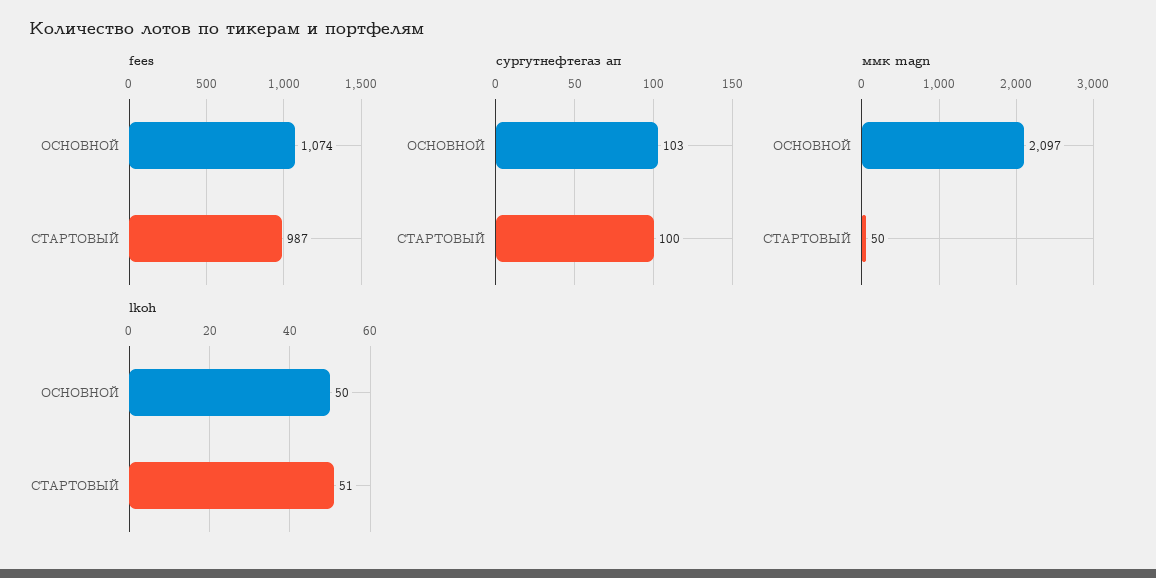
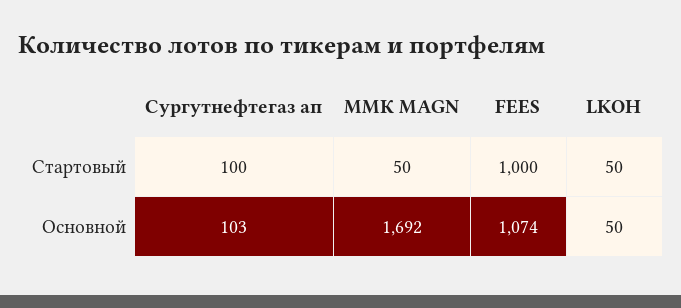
fees, СТАРТОВЫЙ: 987 -> 1000
ммк magn, ОСНОВНОЙ: 2097 -> 1692
lkoh, СТАРТОВЫЙ: 51 -> 50

